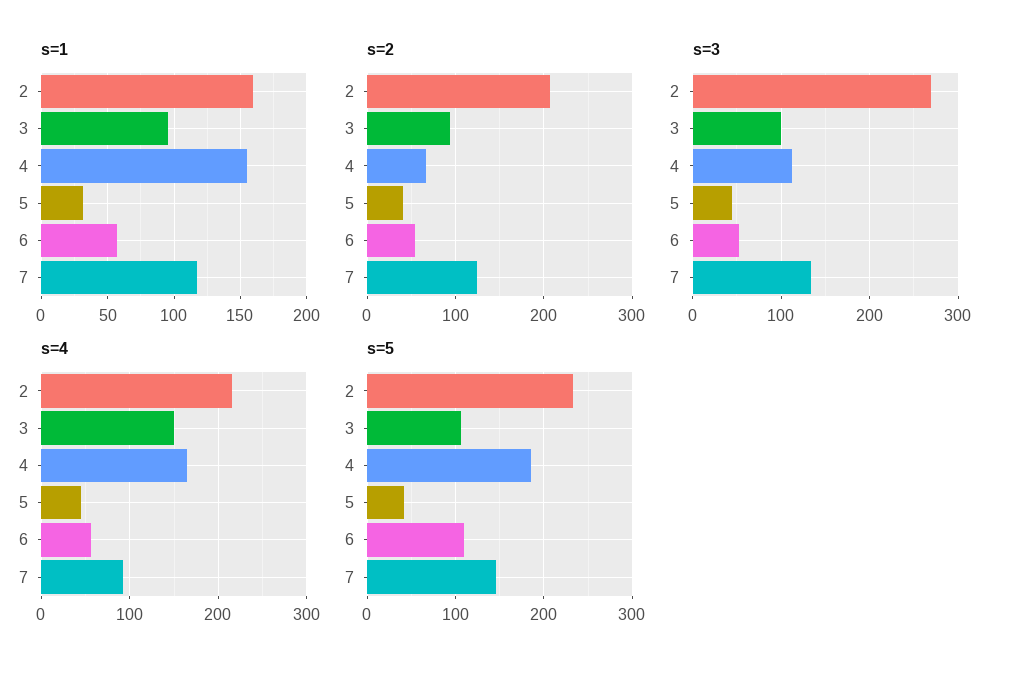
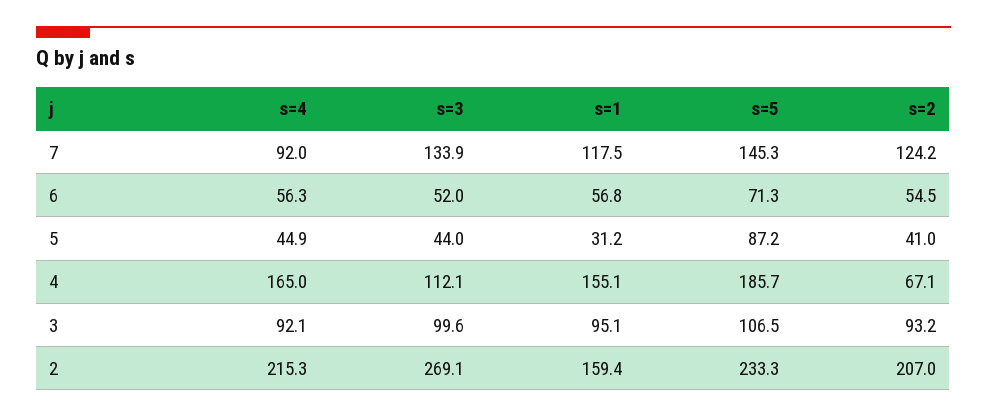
s=4, 3: 150 -> 92.1
s=5, 5: 40 -> 87.2
s=5, 6: 110 -> 71.3

